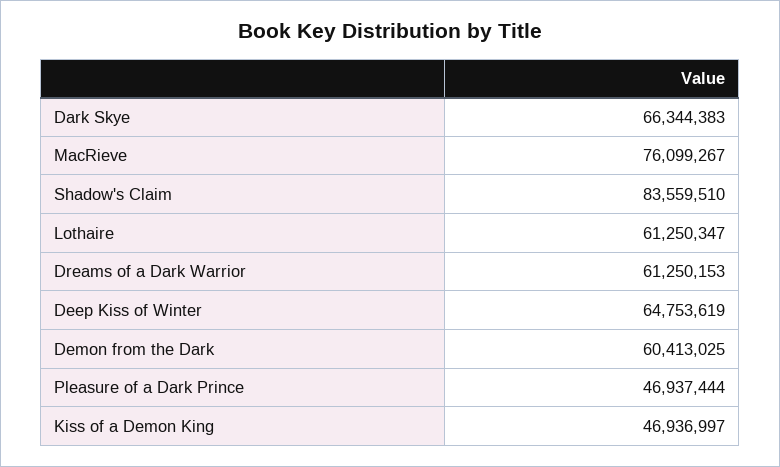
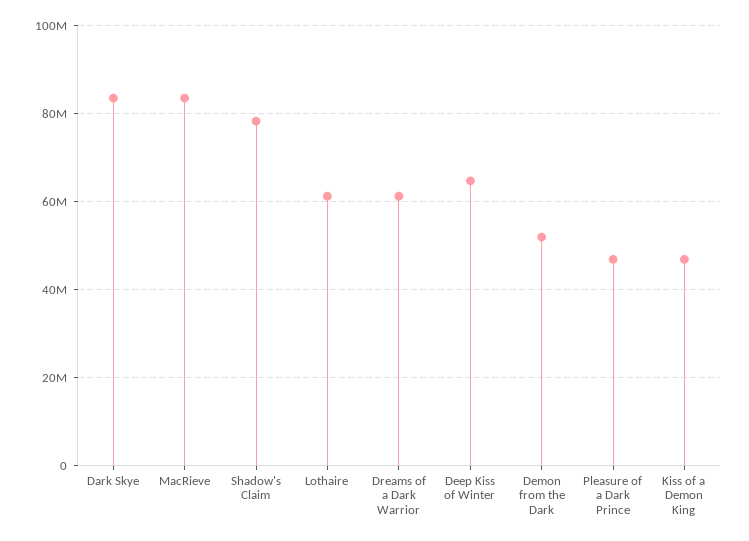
Dark Skye: 66344383 -> 84000000
MacRieve: 76099267 -> 84000000
Shadow's Claim: 83559510 -> 78000000
Demon from the Dark: 60413025 -> 52000000

